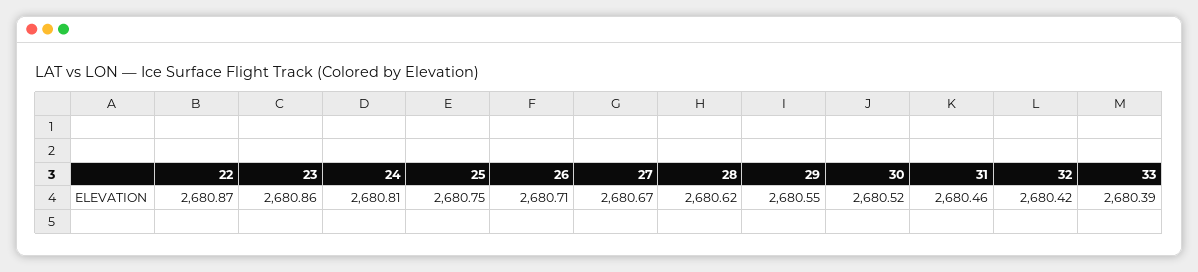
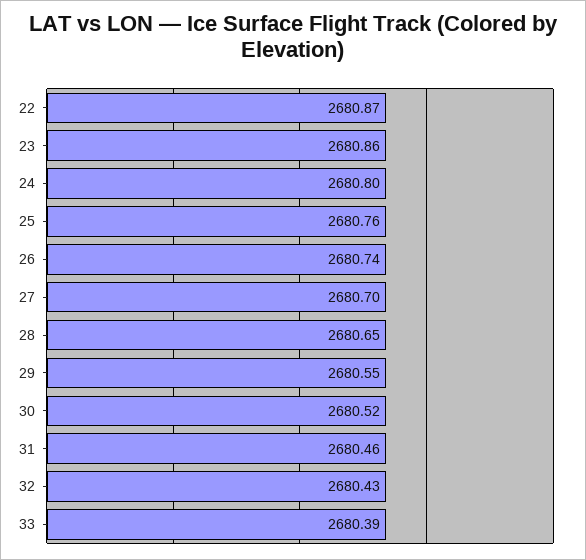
24: 2680.81 -> 2680.8
25: 2680.75 -> 2680.76
26: 2680.71 -> 2680.74
27: 2680.67 -> 2680.7
28: 2680.62 -> 2680.65
32: 2680.42 -> 2680.43

